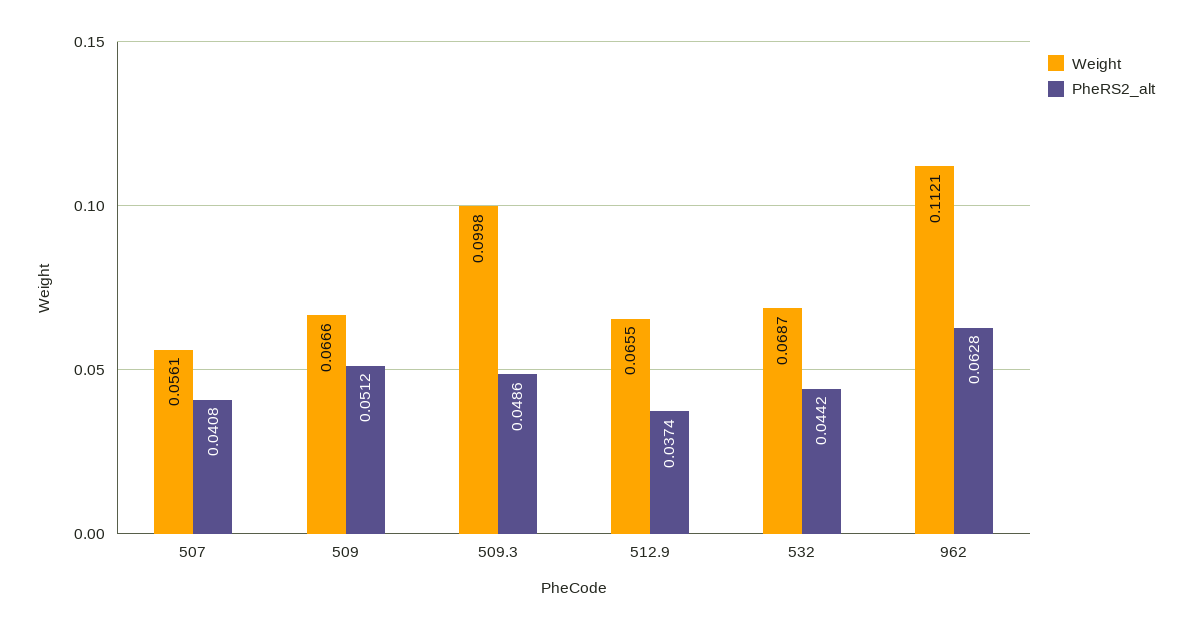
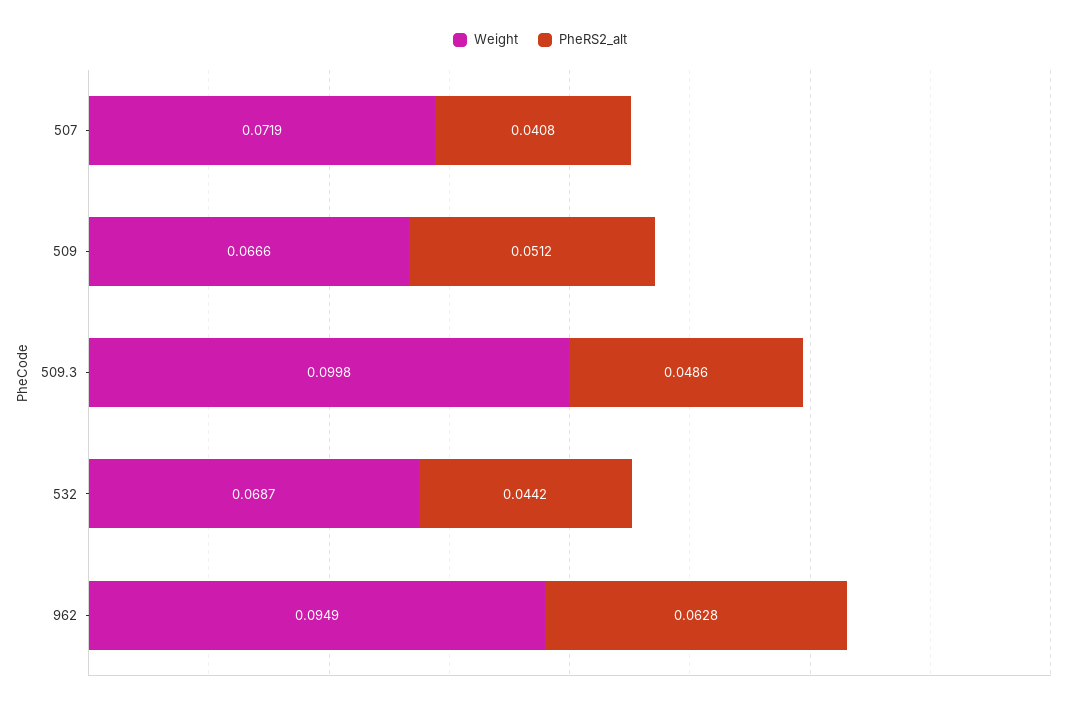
Weight, 507: 0.0561 -> 0.0719
Weight, 512.9: 0.0655 -> none
PheRS2_alt, 512.9: 0.0374 -> none
Weight, 962: 0.1121 -> 0.0949

